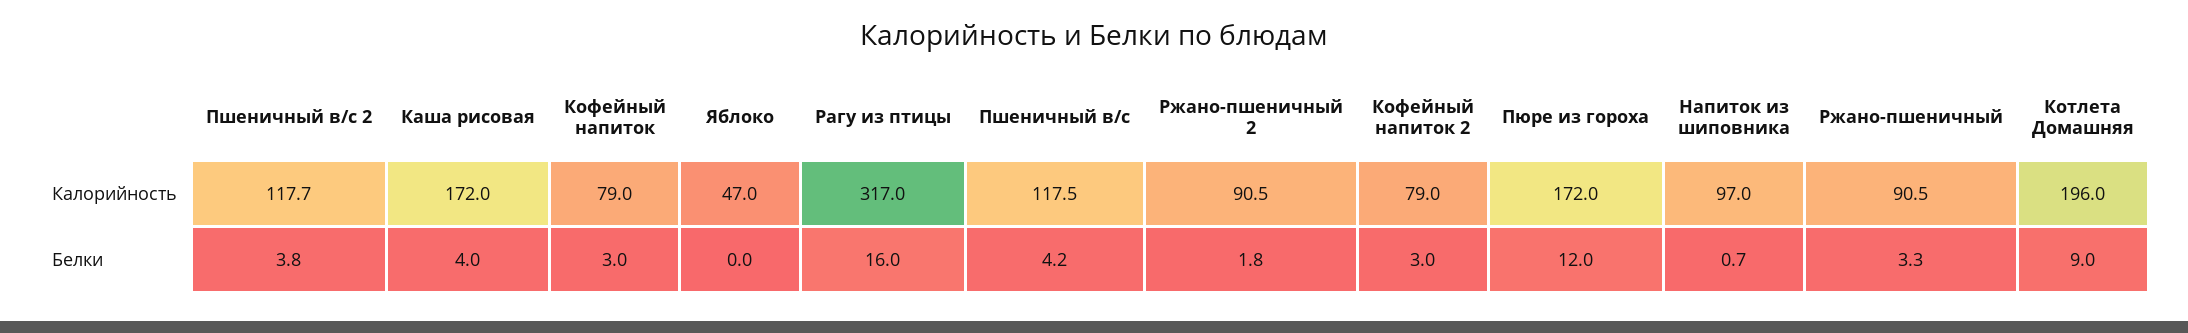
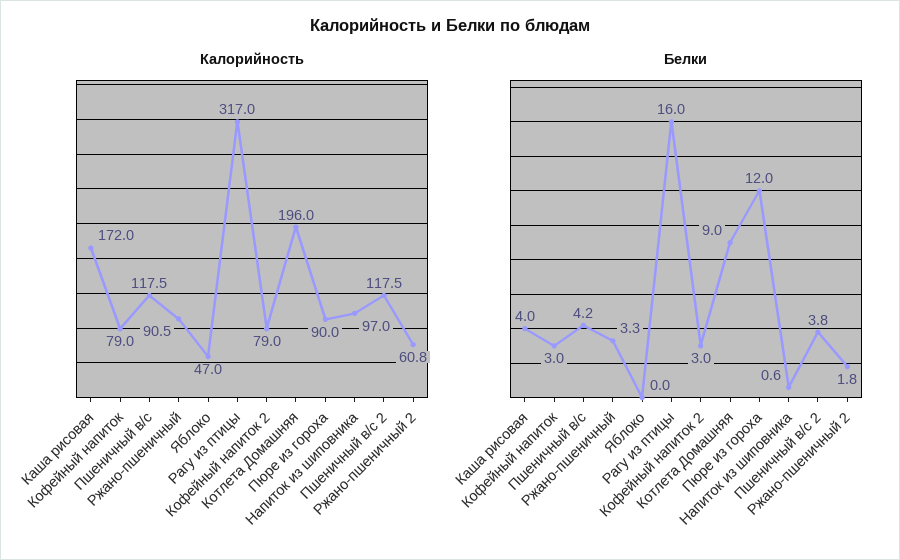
Калорийность, Пшеничный в/с 2: 117.7 -> 117.5
Калорийность, Ржано-пшеничный 2: 90.5 -> 60.8
Калорийность, Пюре из гороха: 172 -> 90
Белки, Напиток из шиповника: 0.7 -> 0.6

